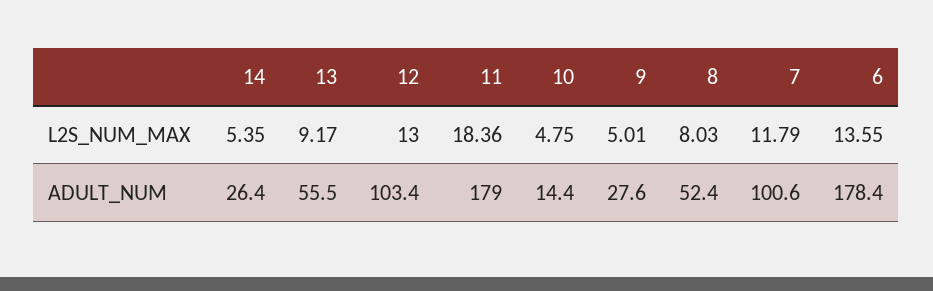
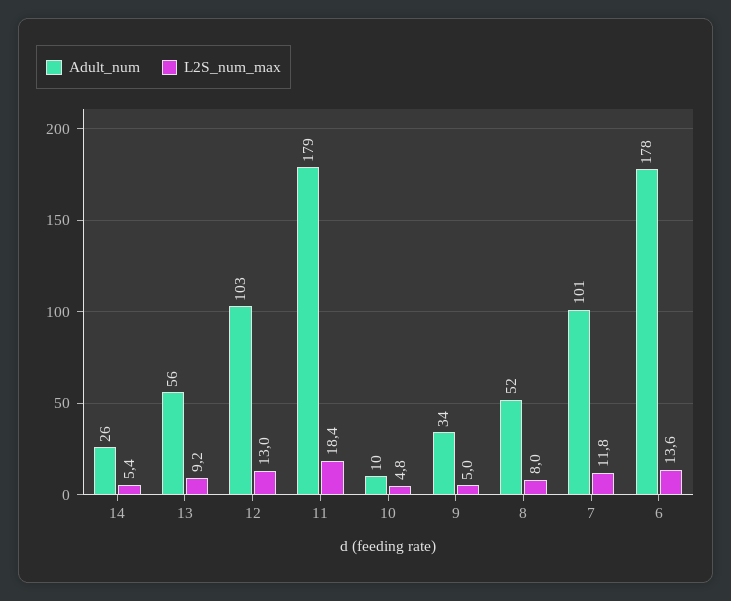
ADULT_NUM, 10: 14.4 -> 10
ADULT_NUM, 9: 27.6 -> 34

